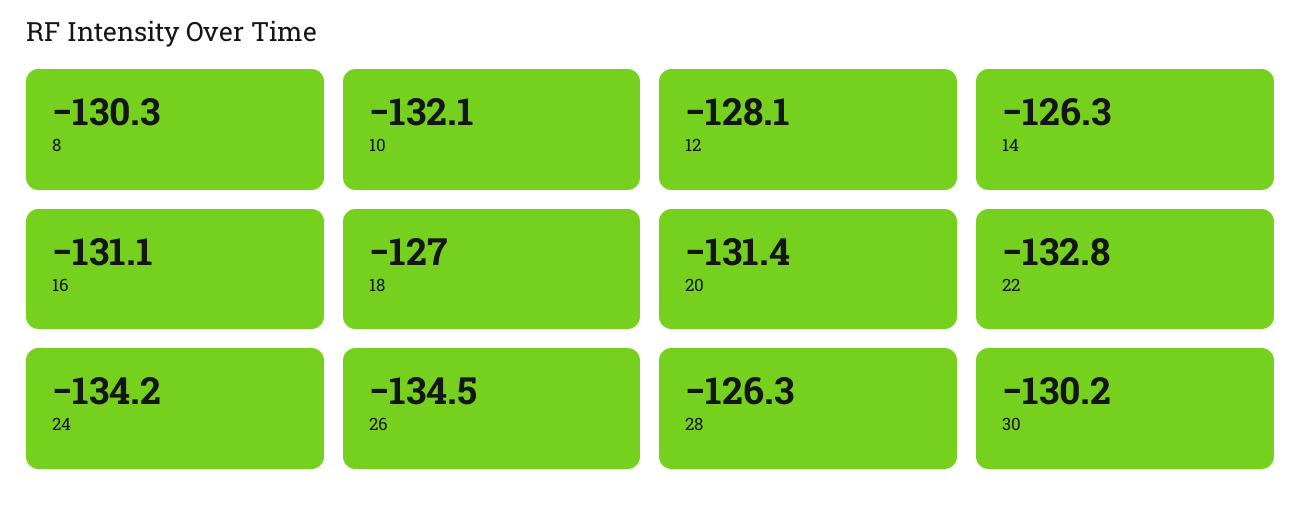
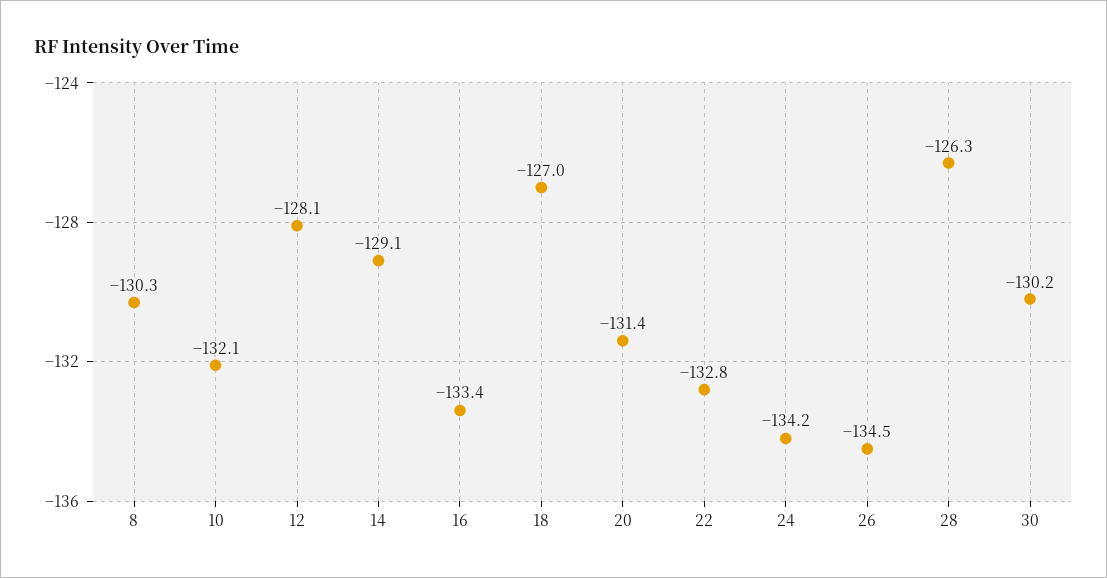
14: -126.3 -> -129.1
16: -131.1 -> -133.4

